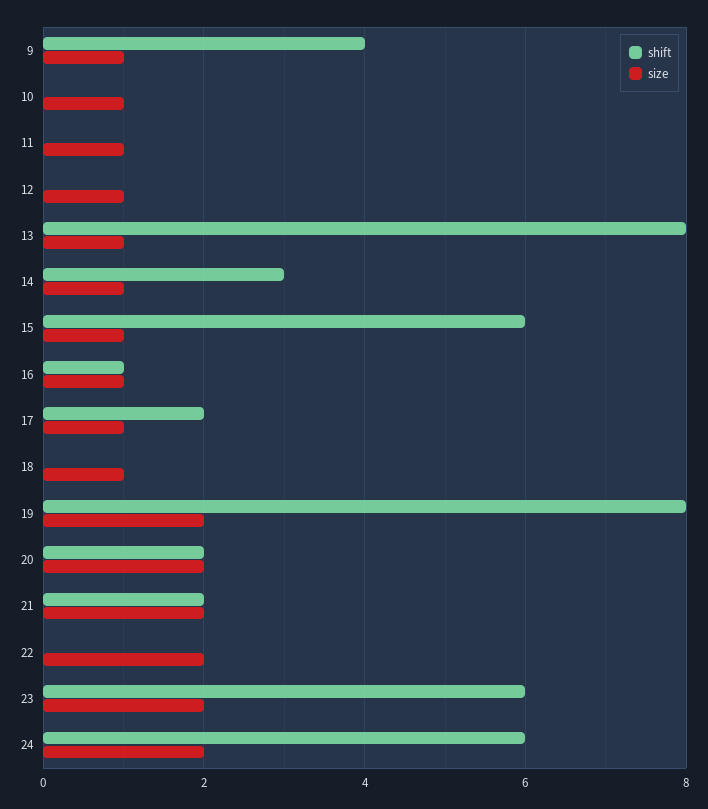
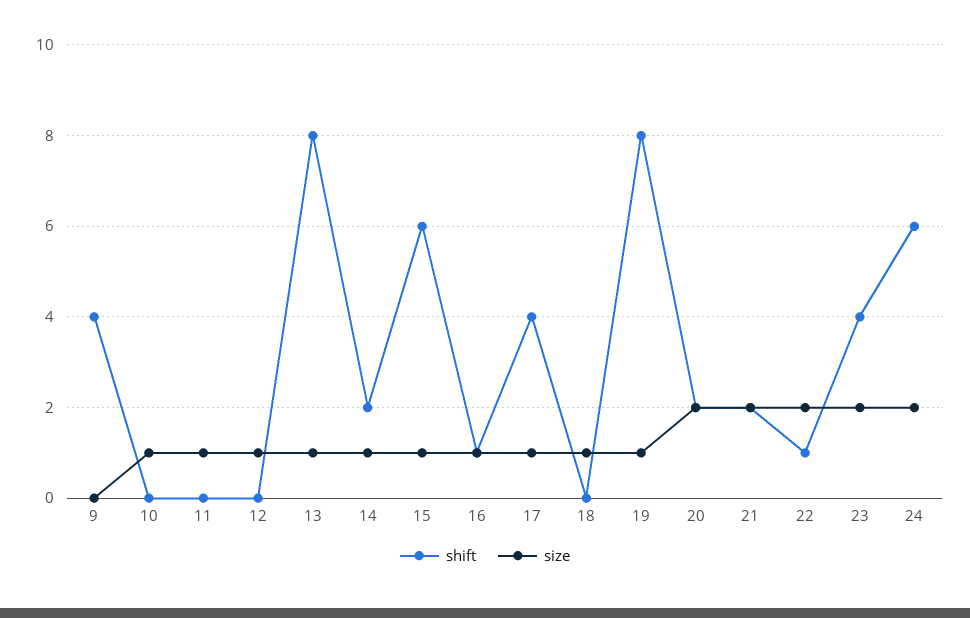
size, 9: 1 -> 0
shift, 14: 3 -> 2
shift, 17: 2 -> 4
size, 19: 2 -> 1
shift, 22: 0 -> 1
shift, 23: 6 -> 4

